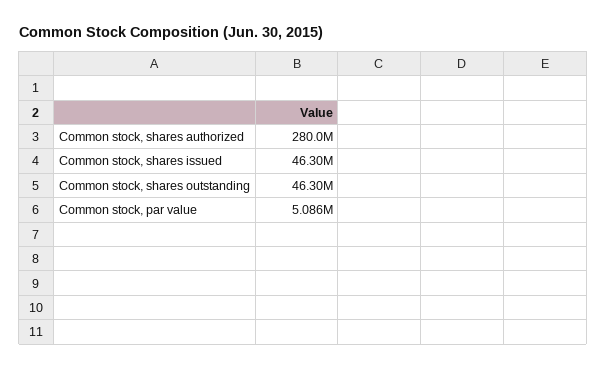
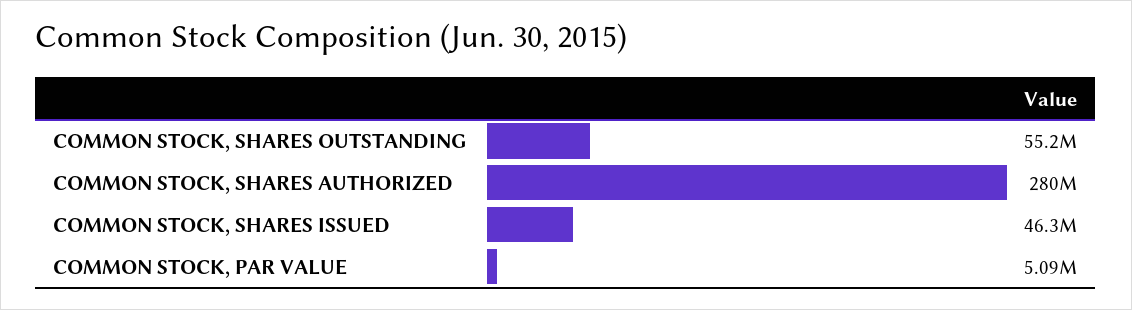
Common stock, shares outstanding: 46300000 -> 55200000

